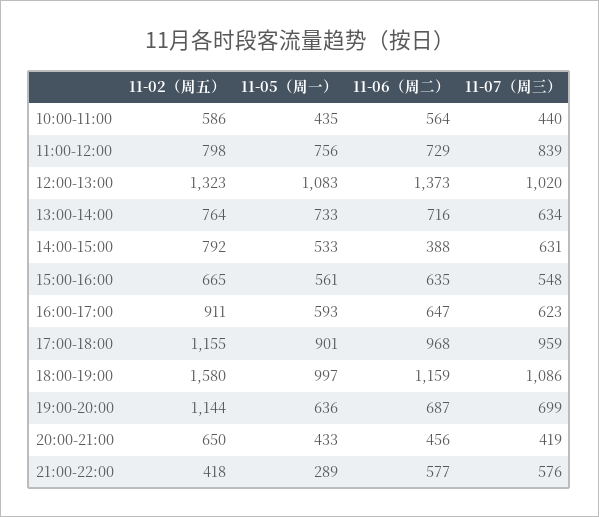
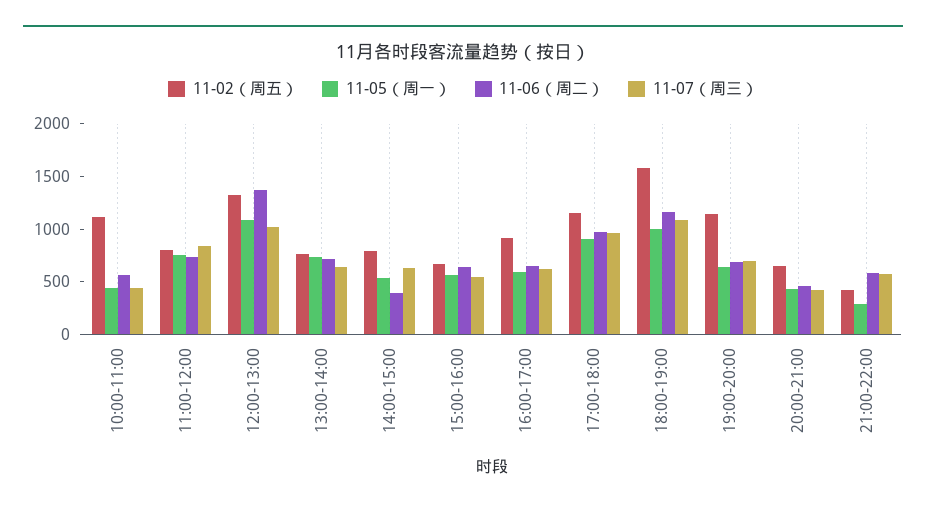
11-02（周五）, 10:00-11:00: 586 -> 1100

